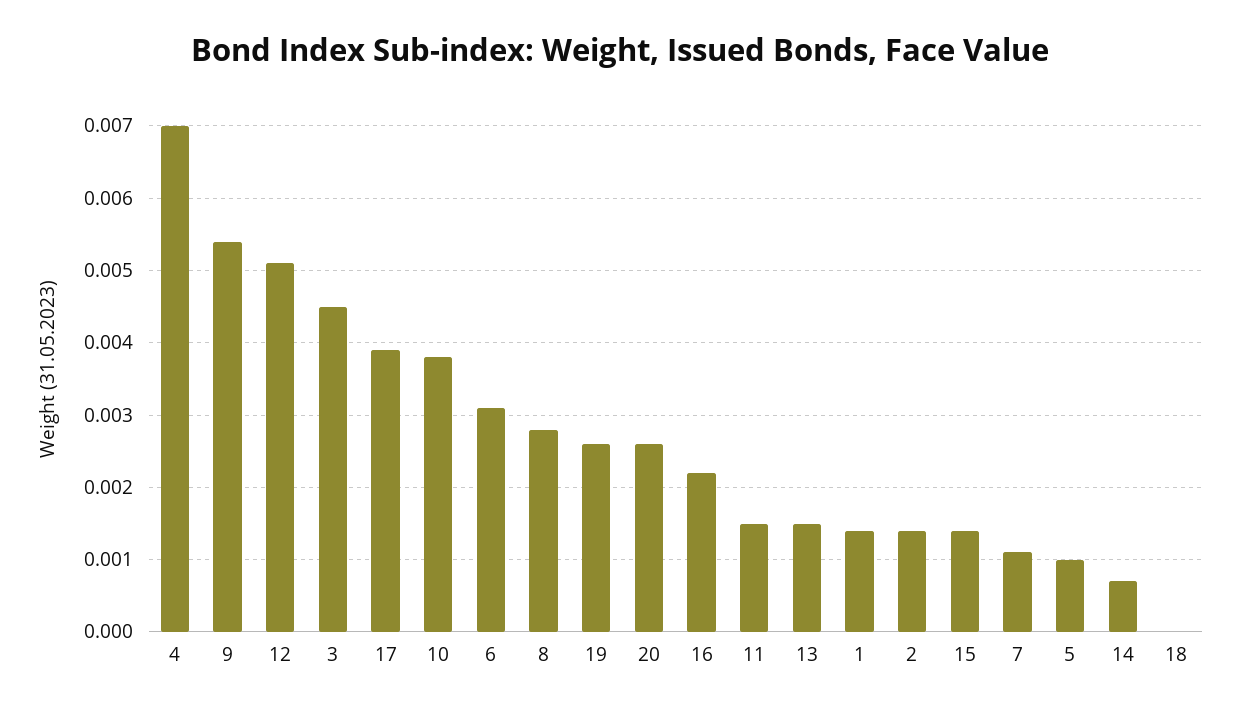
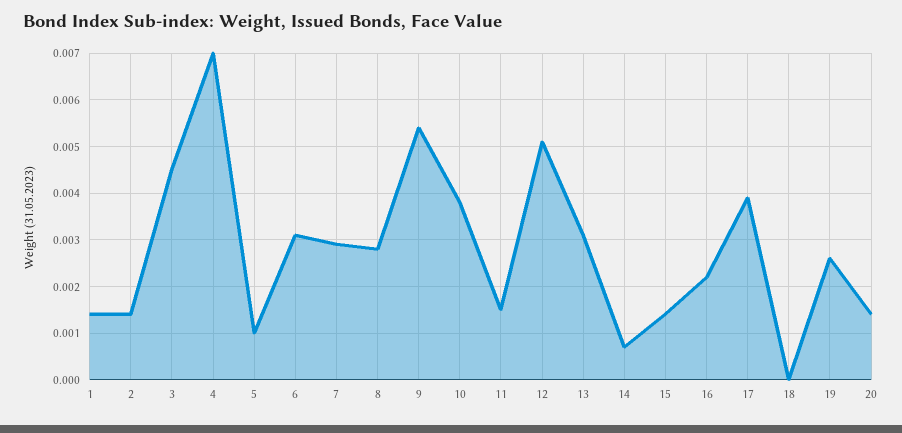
20: 0.0026 -> 0.0015
13: 0.0015 -> 0.003
7: 0.0011 -> 0.003

